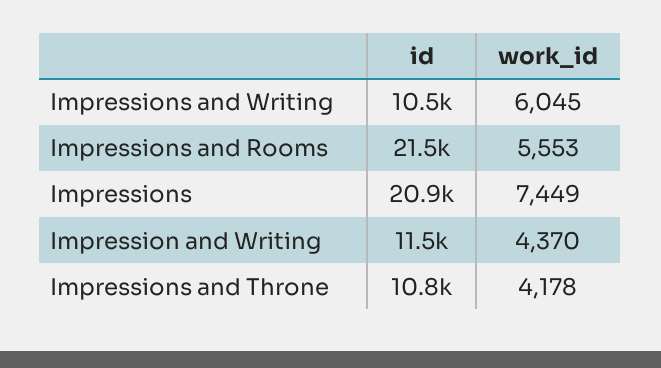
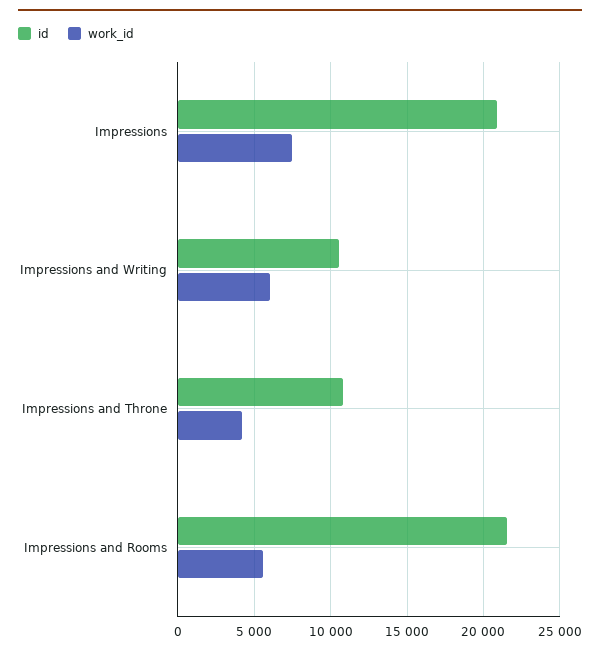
id, Impression and Writing: 11500 -> none
work_id, Impression and Writing: 4370 -> none

